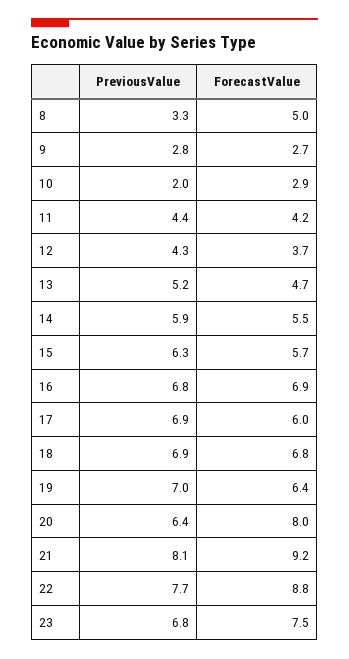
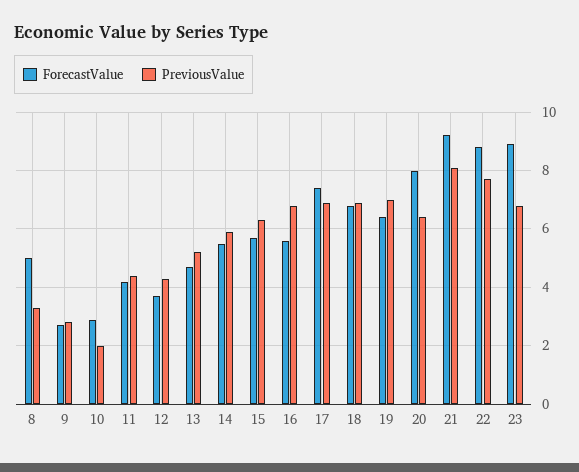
ForecastValue, 16: 6.9 -> 5.5
ForecastValue, 17: 6 -> 7.5
ForecastValue, 23: 7.5 -> 9

